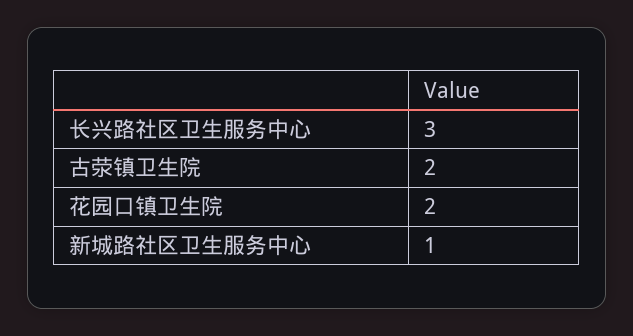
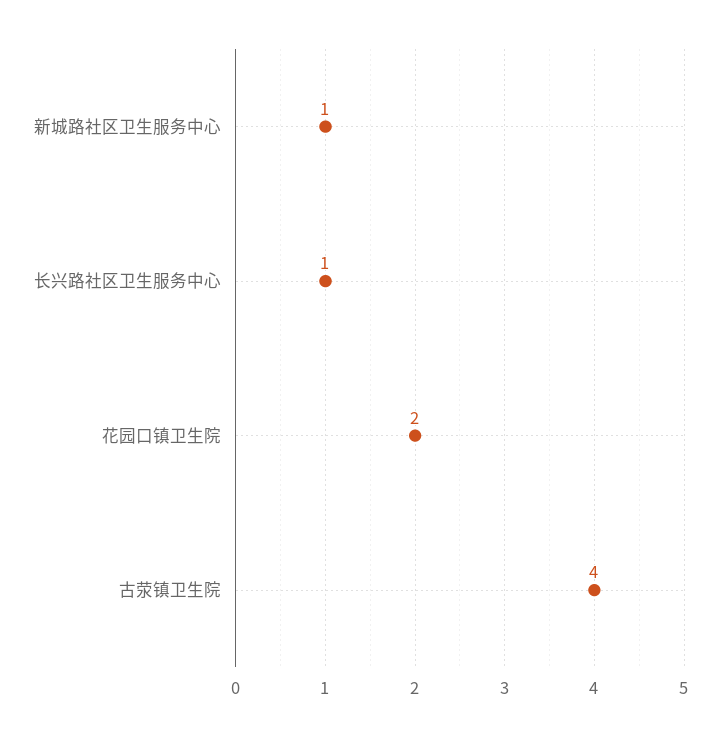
长兴路社区卫生服务中心: 3 -> 1
古荥镇卫生院: 2 -> 4

